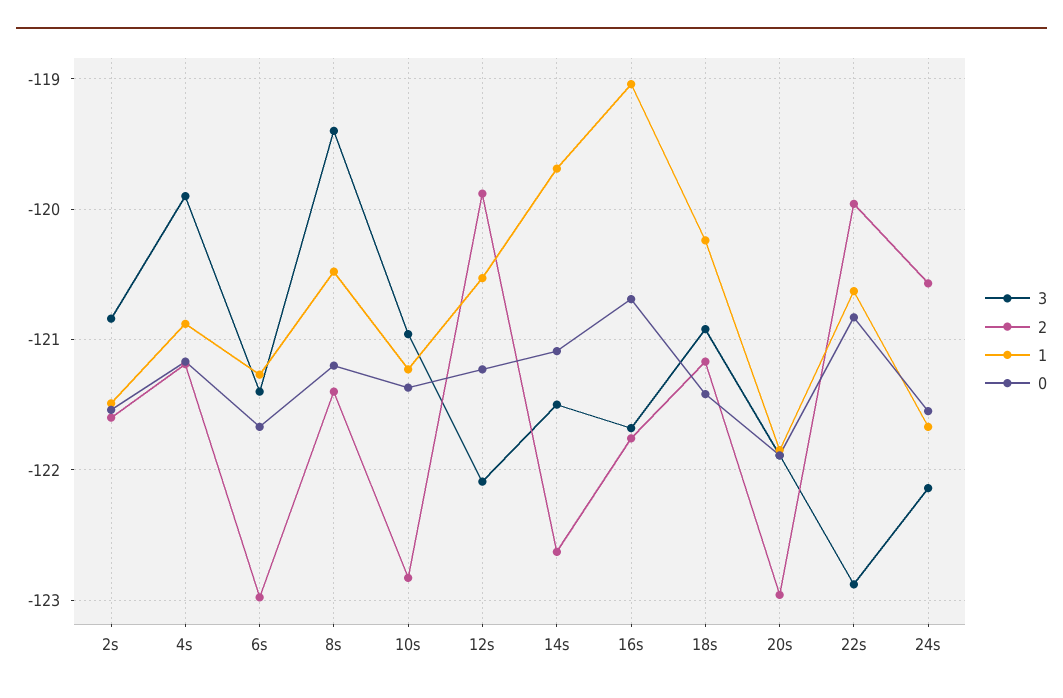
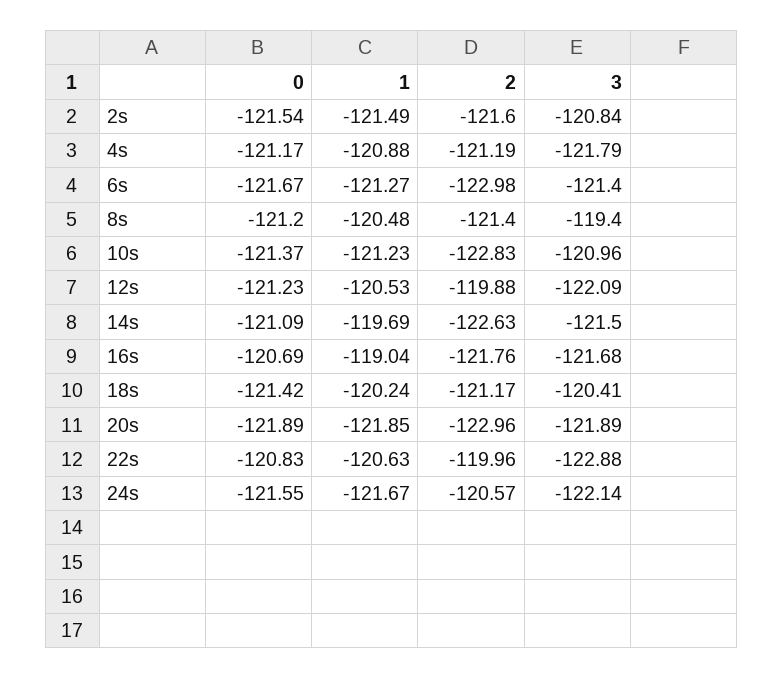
3, 4s: -119.9 -> -121.79
3, 18s: -120.9 -> -120.41

